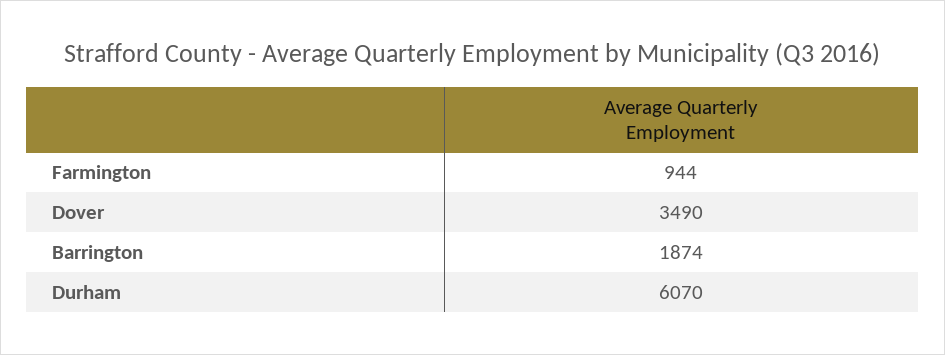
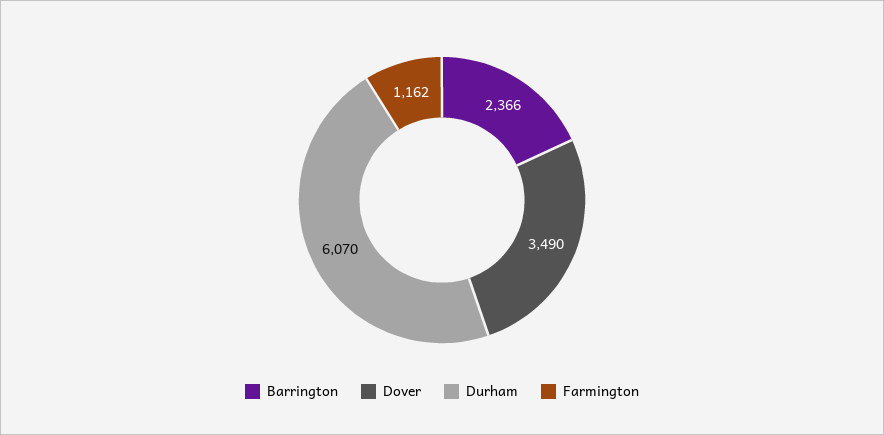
Farmington: 944 -> 1162
Barrington: 1874 -> 2366

